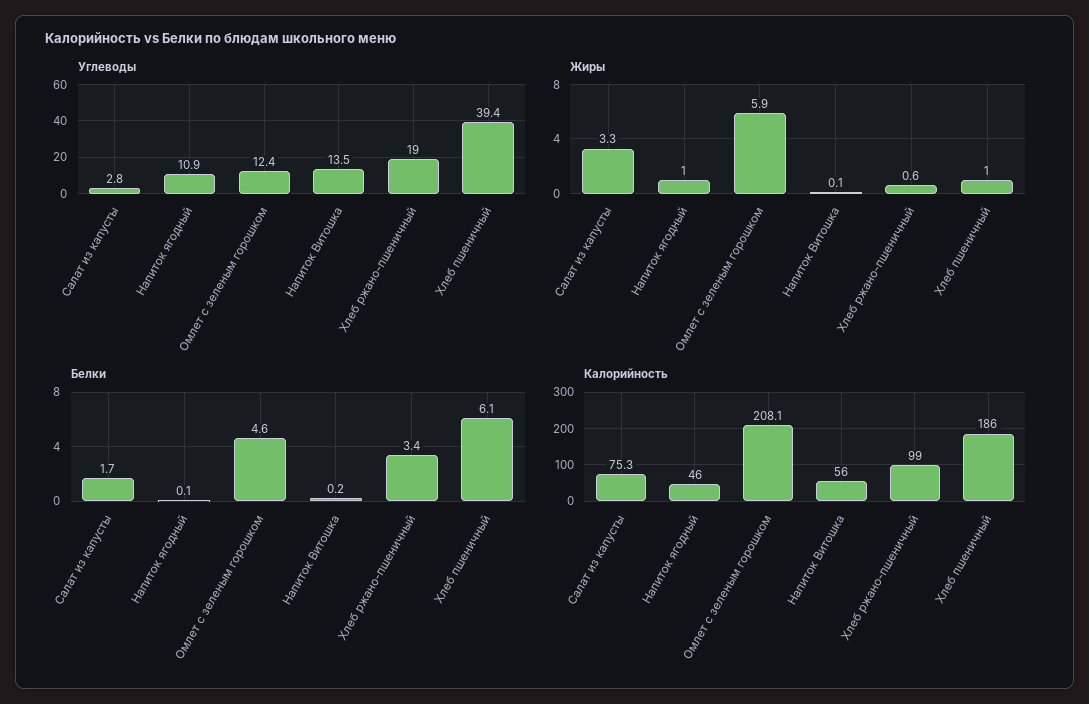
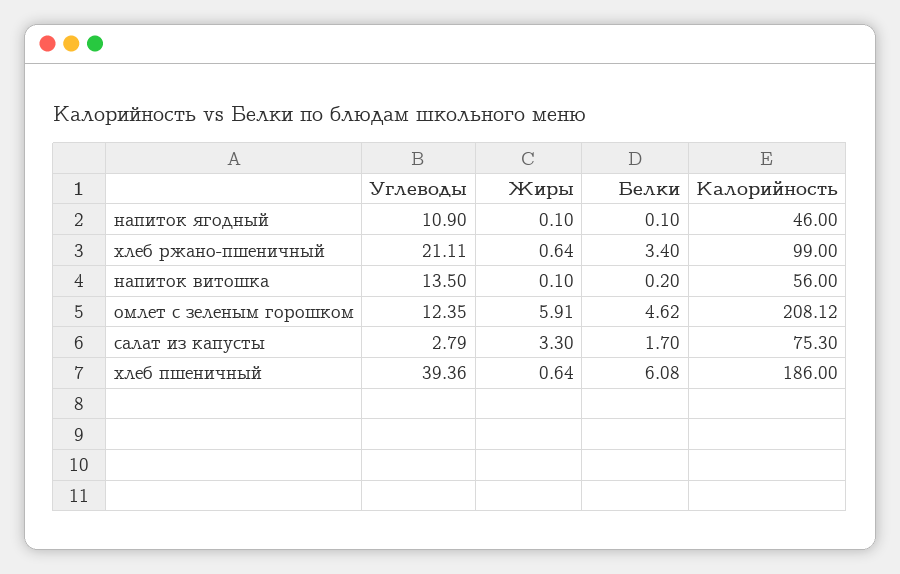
Углеводы, Хлеб ржано-пшеничный: 19 -> 21.11
Жиры, Напиток ягодный: 1 -> 0.1
Жиры, Хлеб пшеничный: 1 -> 0.64

